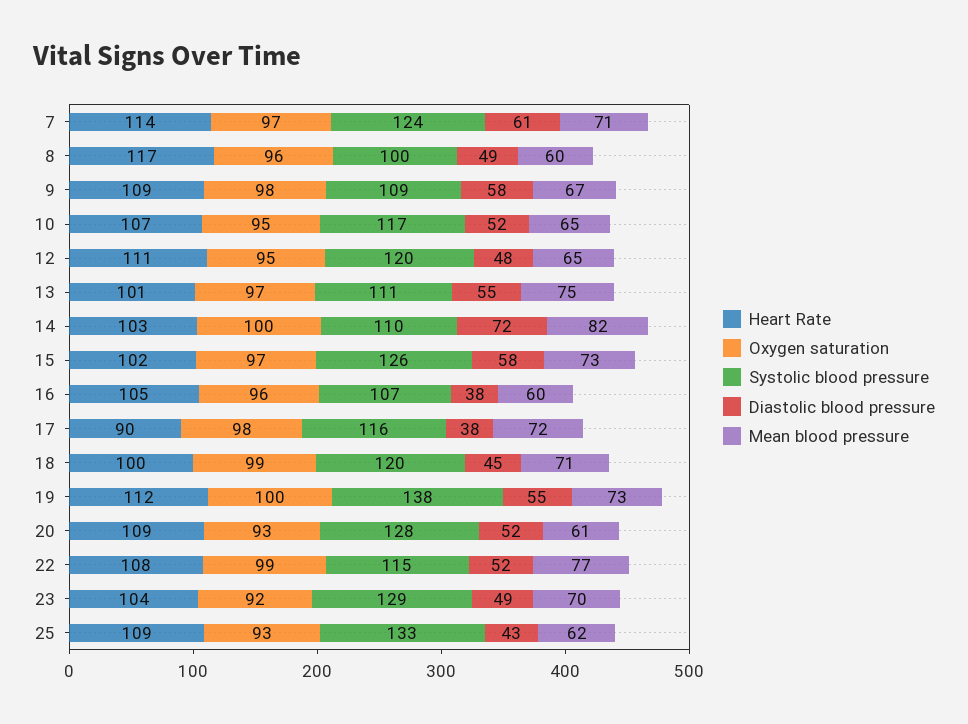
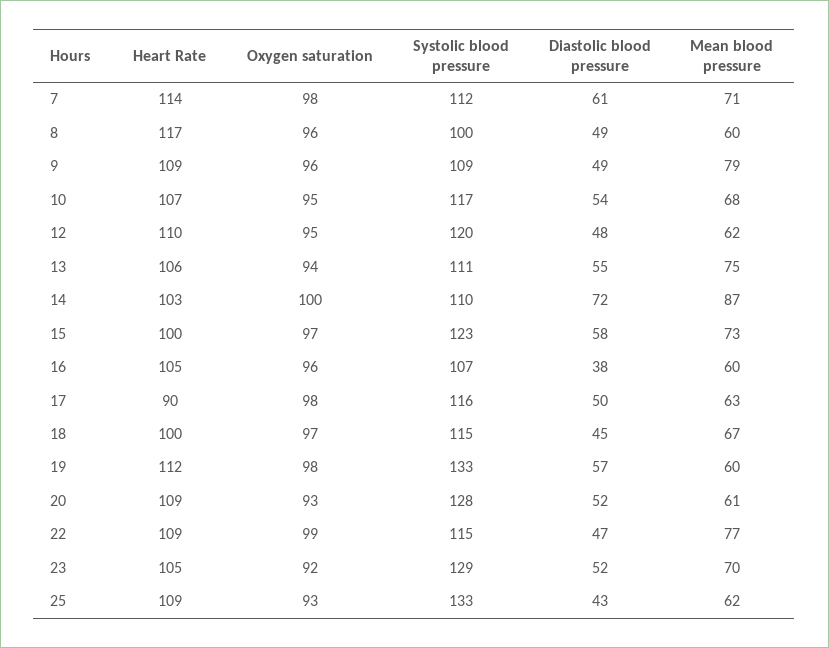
Oxygen saturation, 7: 97 -> 98
Systolic blood pressure, 7: 124 -> 112
Oxygen saturation, 9: 98 -> 96
Diastolic blood pressure, 9: 58 -> 49
Mean blood pressure, 9: 67 -> 79
Diastolic blood pressure, 10: 52 -> 54
Mean blood pressure, 10: 65 -> 68
Heart Rate, 12: 111 -> 110
Mean blood pressure, 12: 65 -> 62
Heart Rate, 13: 101 -> 106
Oxygen saturation, 13: 97 -> 94
Mean blood pressure, 14: 82 -> 87
Heart Rate, 15: 102 -> 100
Systolic blood pressure, 15: 126 -> 123
Diastolic blood pressure, 17: 38 -> 50
Mean blood pressure, 17: 72 -> 63
Oxygen saturation, 18: 99 -> 97
Systolic blood pressure, 18: 120 -> 115
Mean blood pressure, 18: 71 -> 67
Oxygen saturation, 19: 100 -> 98
Systolic blood pressure, 19: 138 -> 133
Diastolic blood pressure, 19: 55 -> 57
Mean blood pressure, 19: 73 -> 60
Heart Rate, 22: 108 -> 109
Diastolic blood pressure, 22: 52 -> 47
Heart Rate, 23: 104 -> 105
Diastolic blood pressure, 23: 49 -> 52

